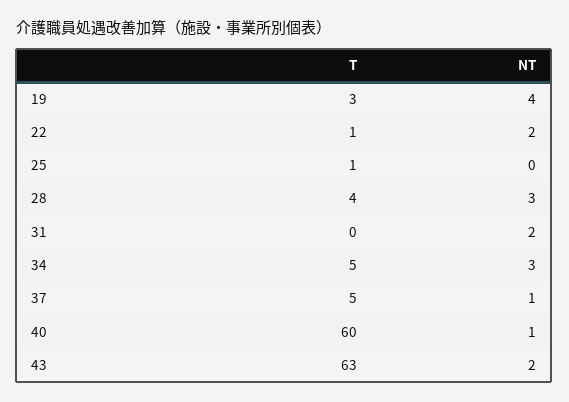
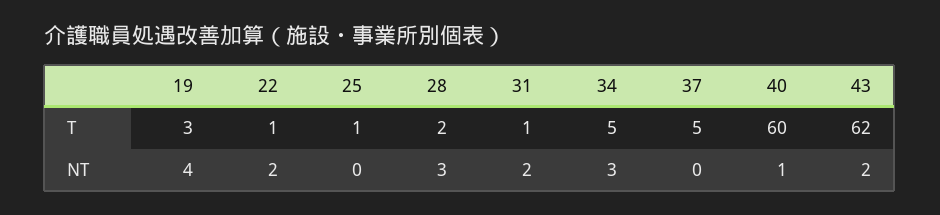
T, 28: 4 -> 2
T, 31: 0 -> 1
NT, 37: 1 -> 0
T, 43: 63 -> 62

